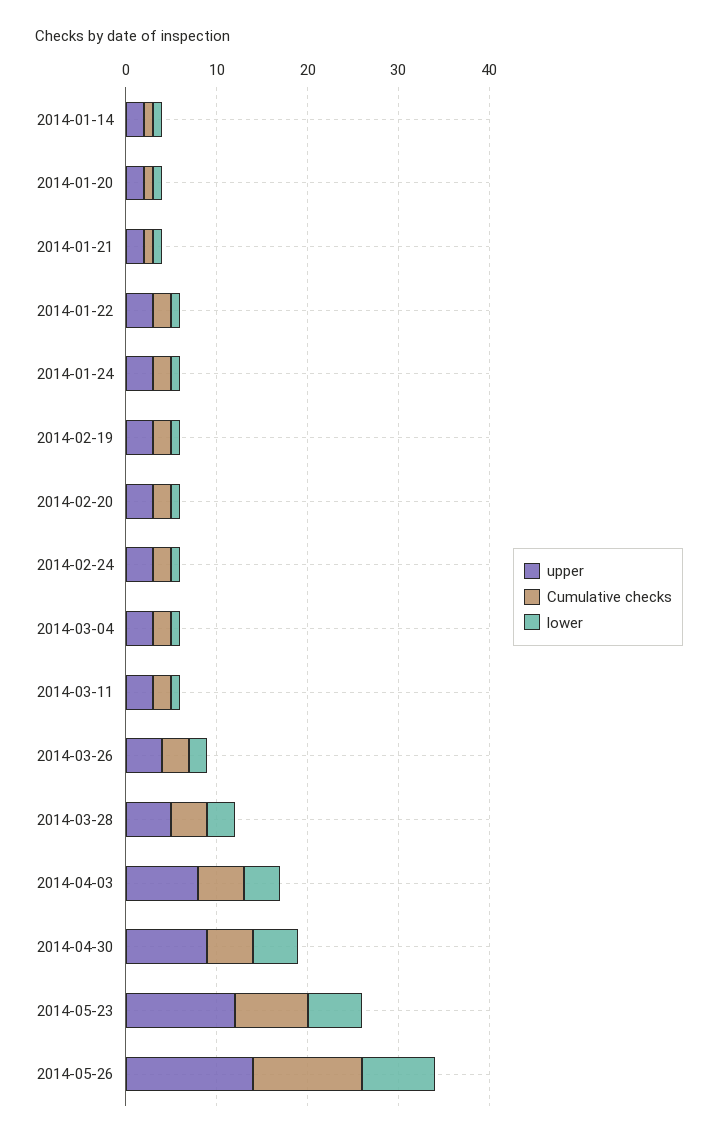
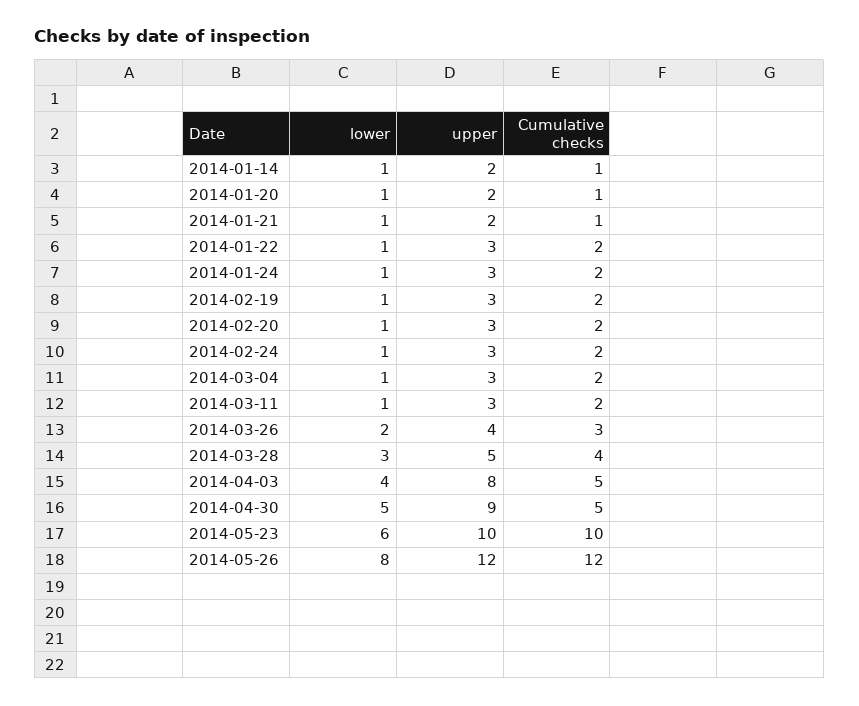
upper, 2014-05-23: 12 -> 10
Cumulative checks, 2014-05-23: 8 -> 10
upper, 2014-05-26: 14 -> 12

